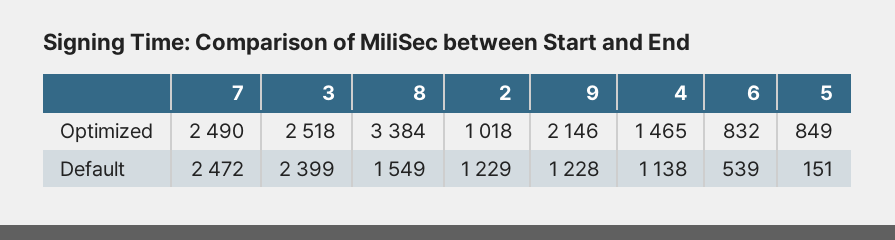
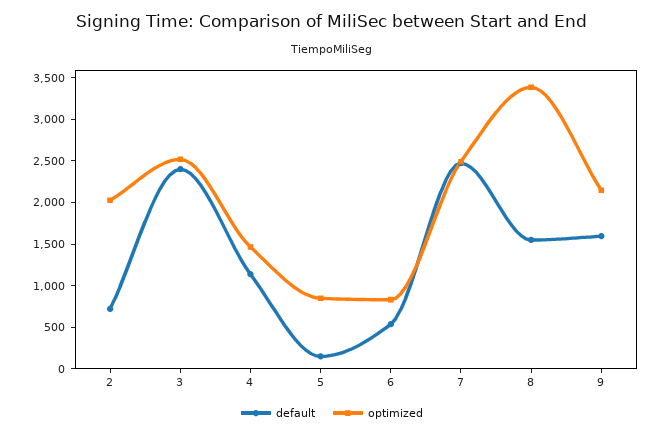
Optimized, 2: 1018 -> 2000
Default, 2: 1229 -> 700
Default, 9: 1228 -> 1600

